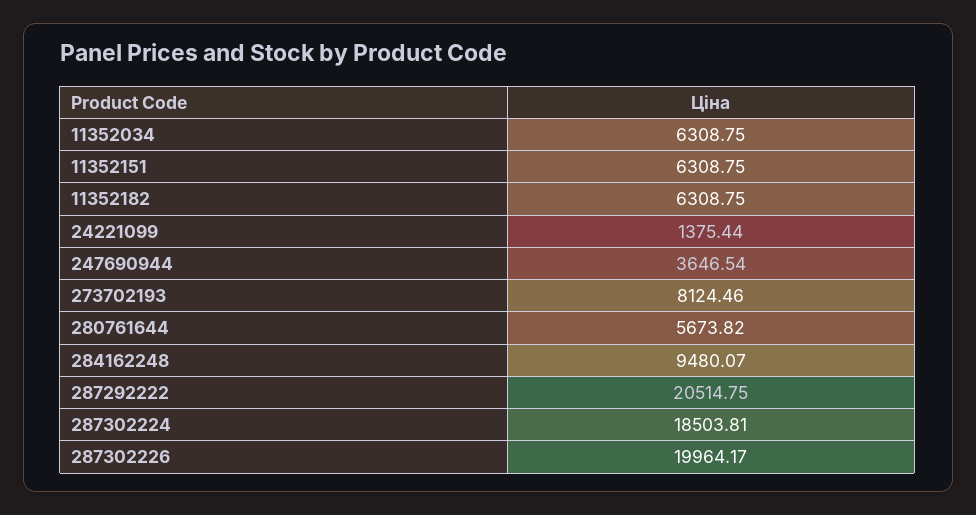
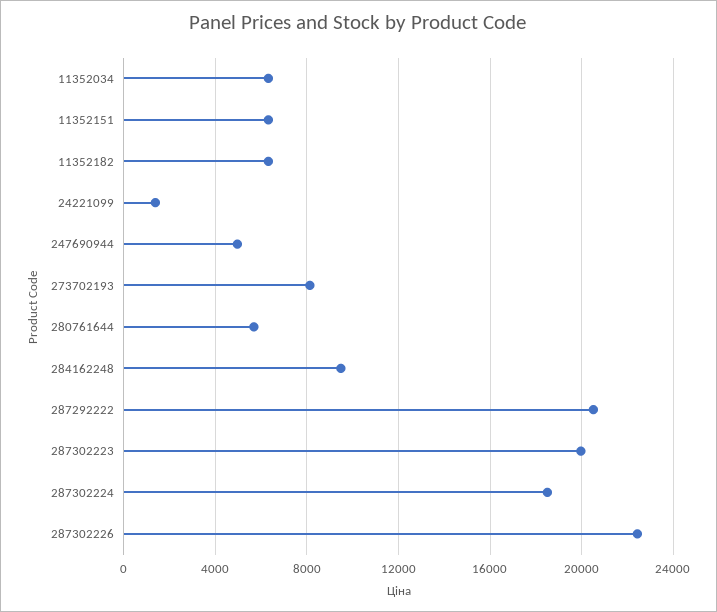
247690944: 3646.54 -> 5000
287302226: 19964.17 -> 22500
287302223: none -> 20000

